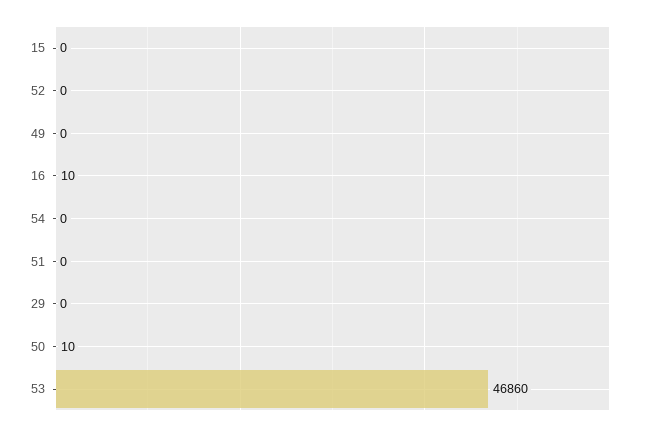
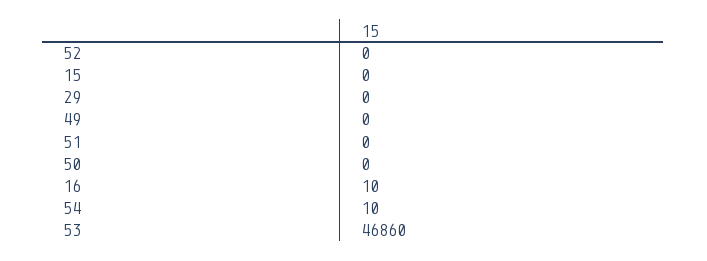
54: 0 -> 10
50: 10 -> 0

